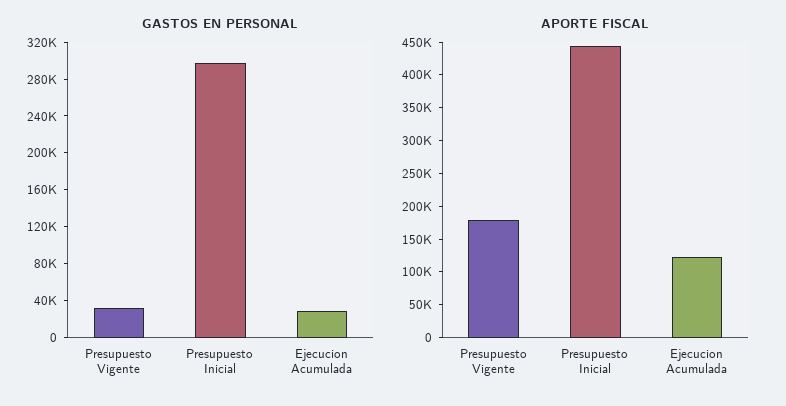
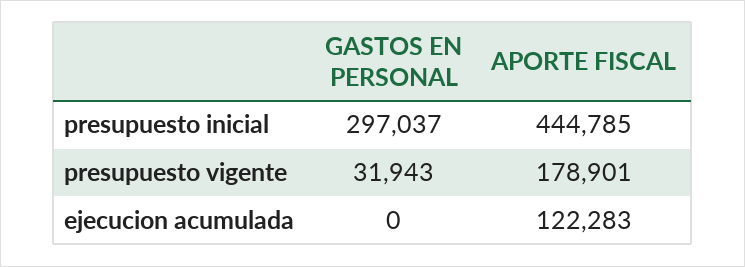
GASTOS EN PERSONAL, Ejecucion Acumulada: 30000 -> 0

